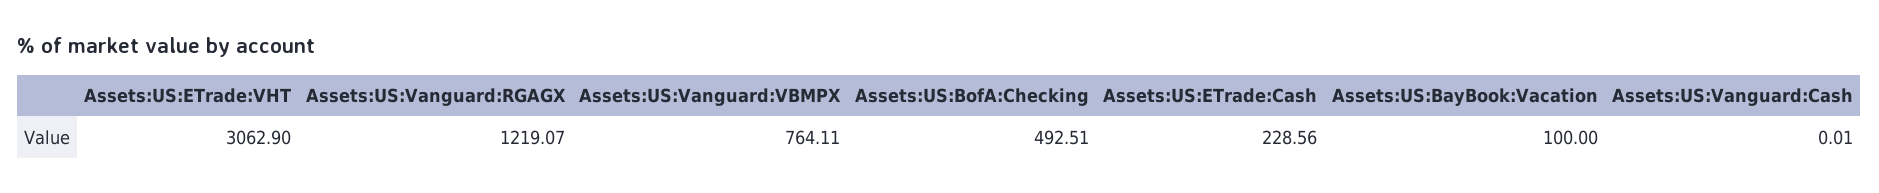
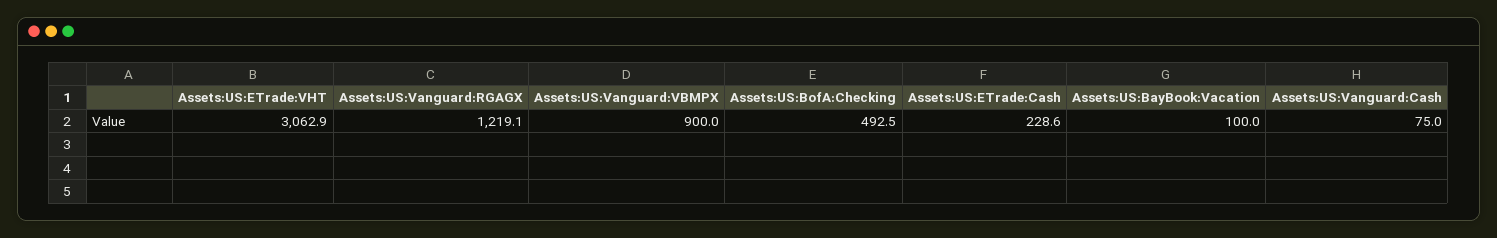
Assets:US:Vanguard:VBMPX: 764.11 -> 900
Assets:US:Vanguard:Cash: 0.01 -> 75

